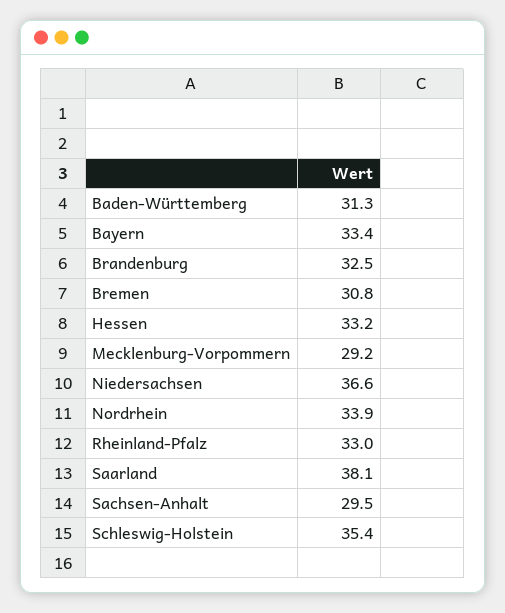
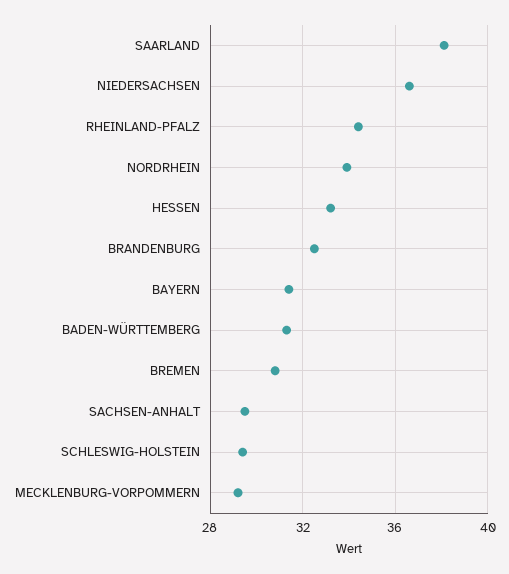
Bayern: 33.4 -> 31.5
Rheinland-Pfalz: 33 -> 34.5
Schleswig-Holstein: 35.4 -> 29.5

